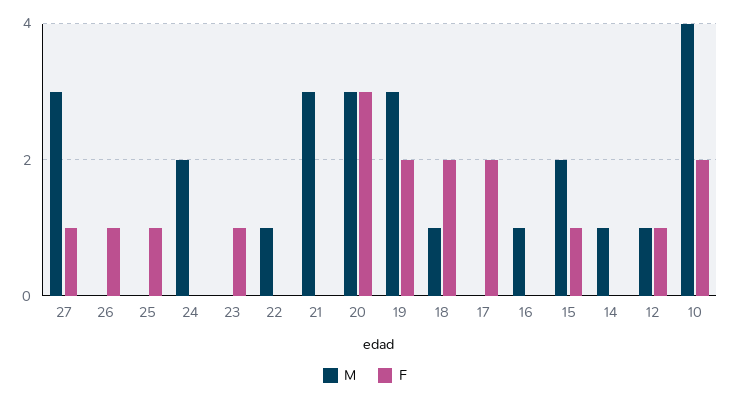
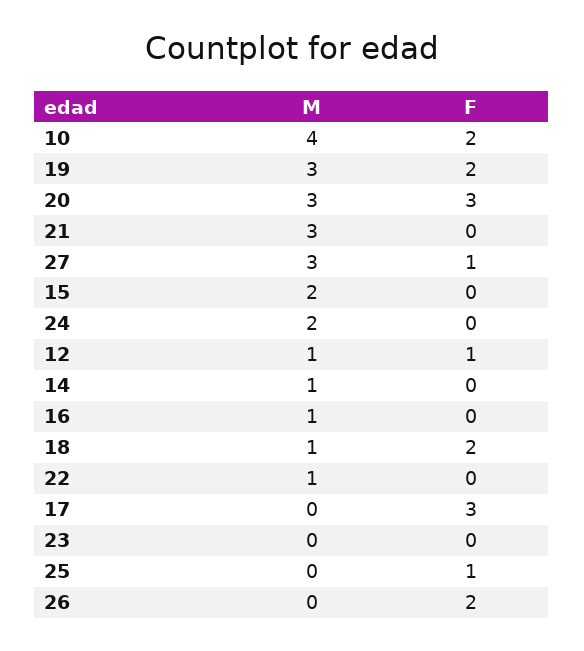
F, 26: 1 -> 2
F, 23: 1 -> 0
F, 17: 2 -> 3
F, 15: 1 -> 0

